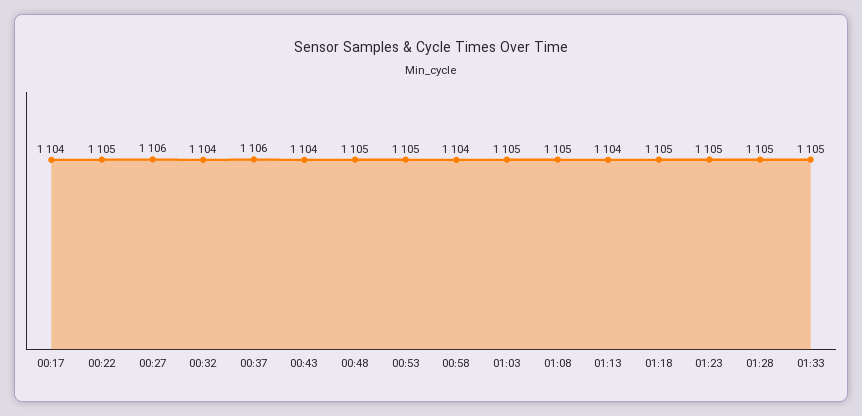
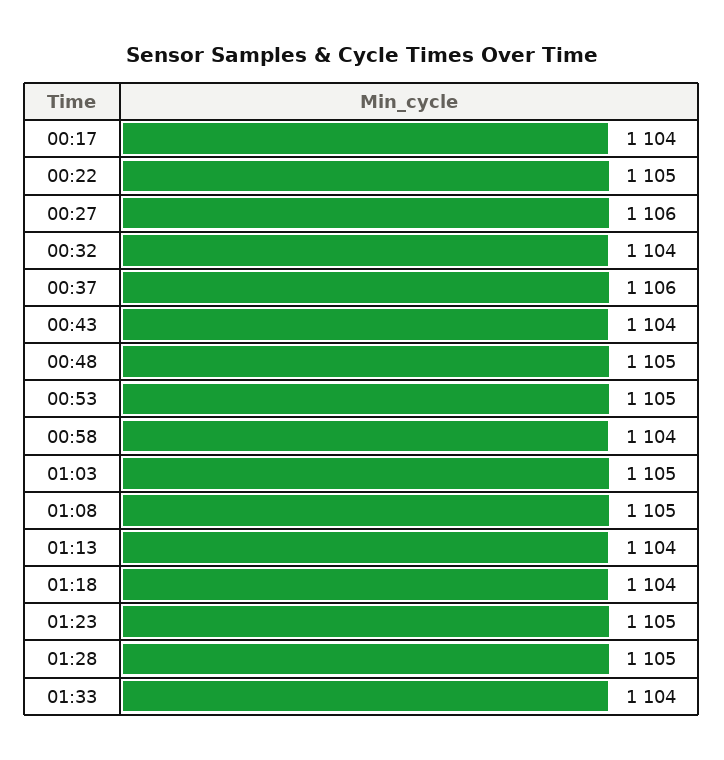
01:18: 1105 -> 1104
01:33: 1105 -> 1104

